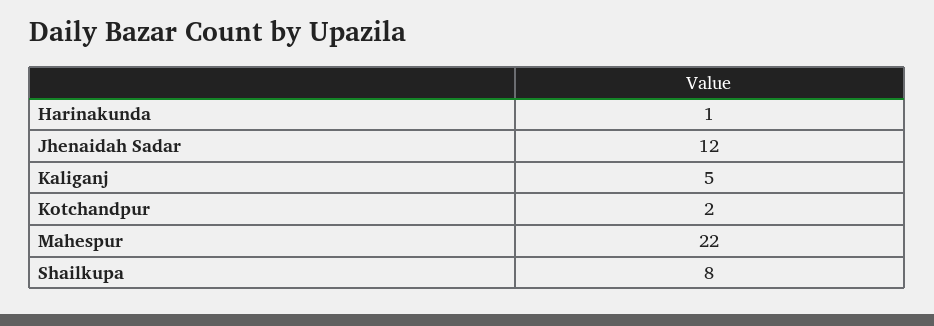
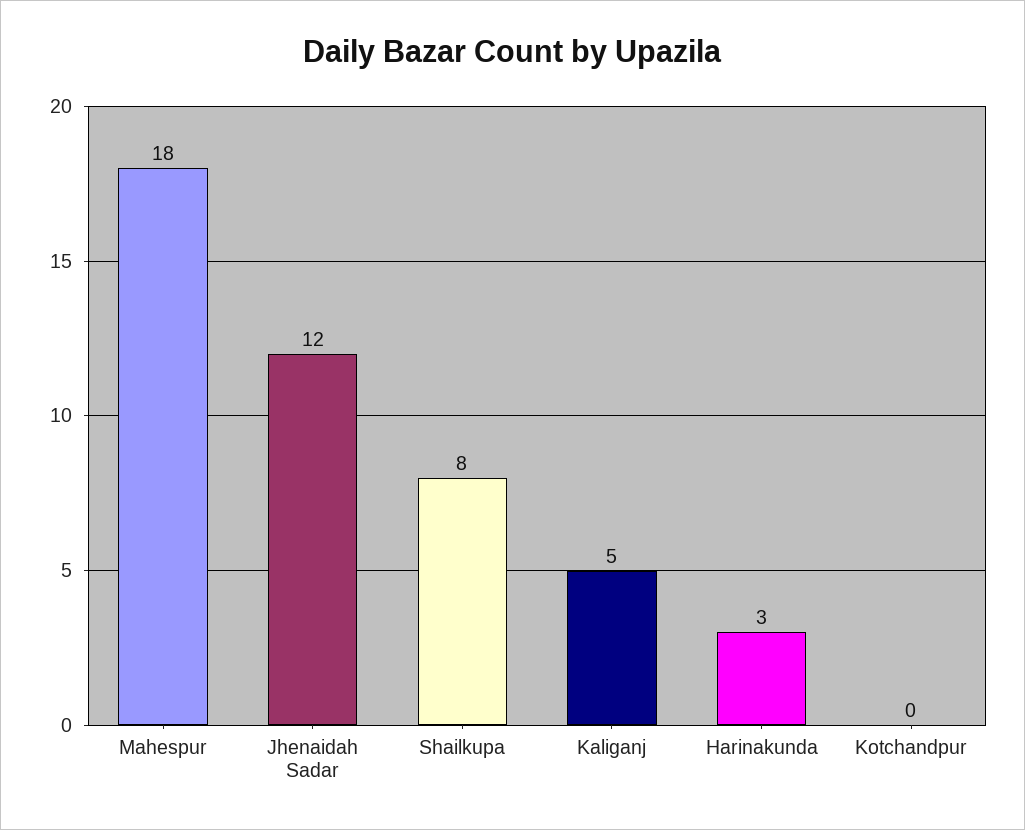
Harinakunda: 1 -> 3
Kotchandpur: 2 -> 0
Mahespur: 22 -> 18

